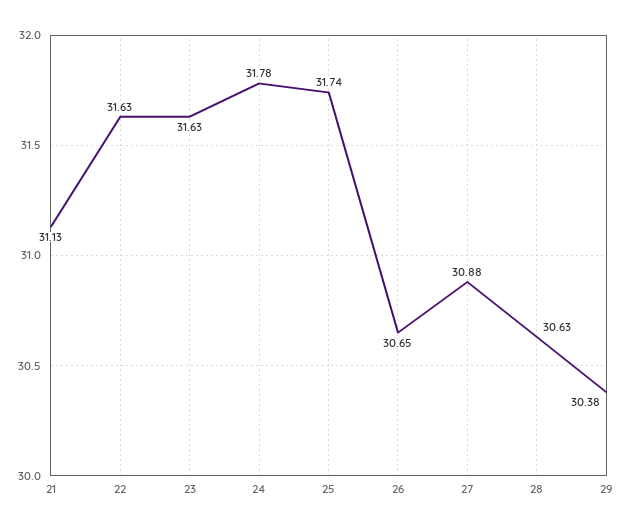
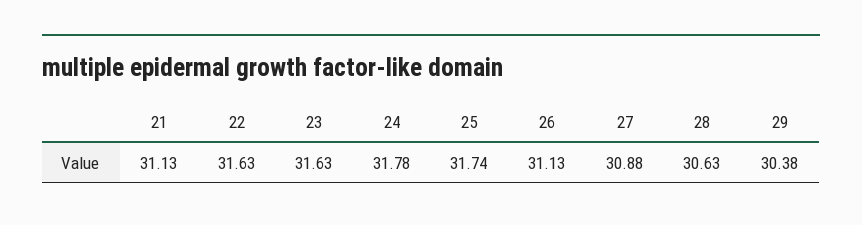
26: 30.65 -> 31.13

